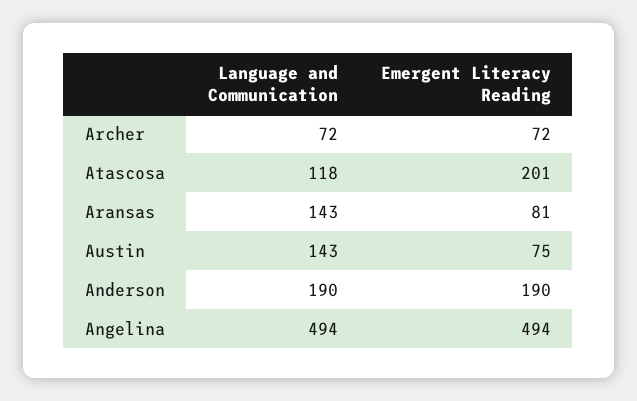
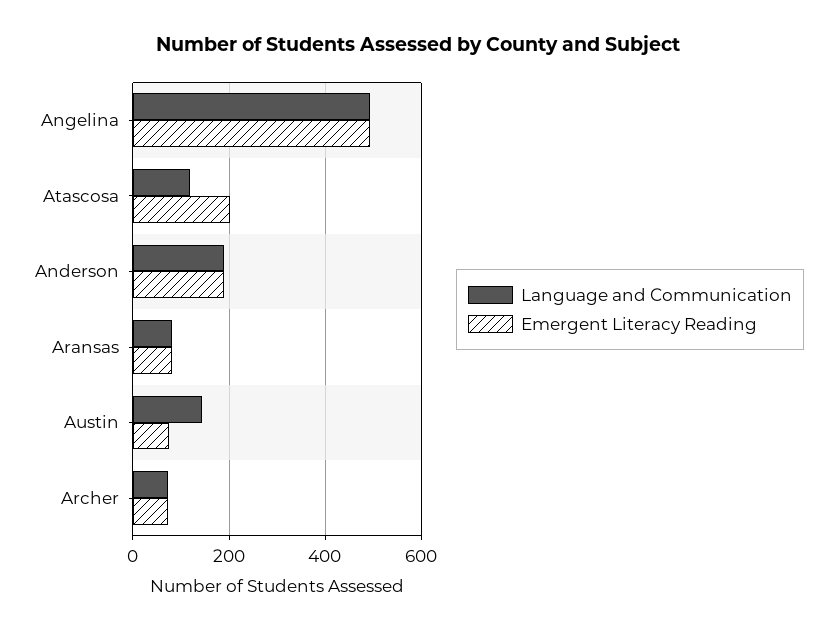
Language and Communication, Aransas: 143 -> 80

